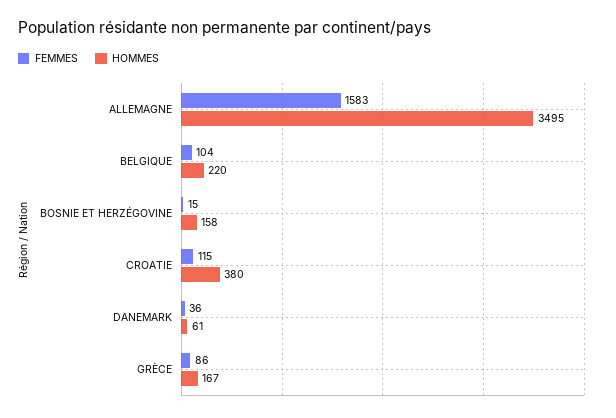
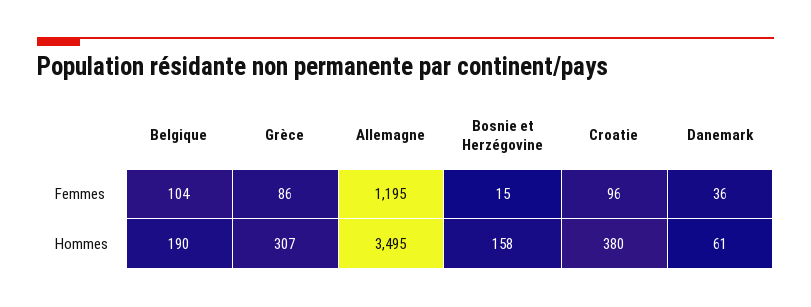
FEMMES, ALLEMAGNE: 1583 -> 1195
HOMMES, BELGIQUE: 220 -> 190
FEMMES, CROATIE: 115 -> 96
HOMMES, GRÈCE: 167 -> 307

